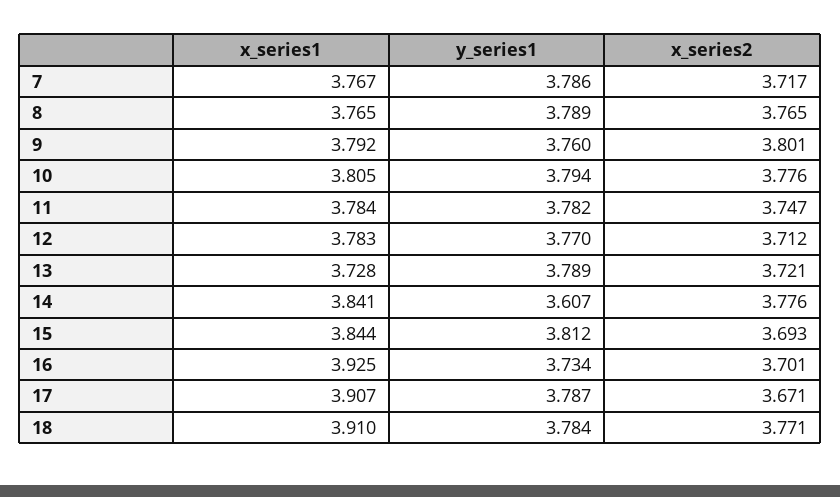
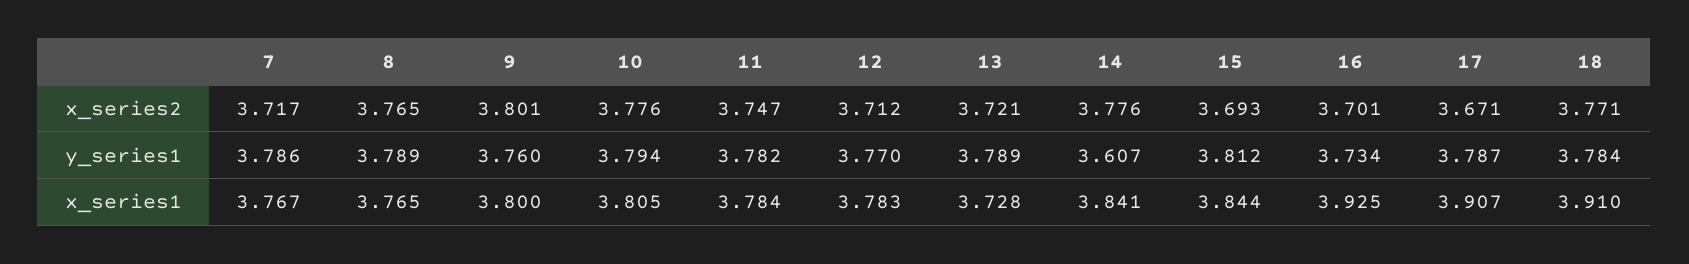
x_series1, 9: 3.792 -> 3.8

